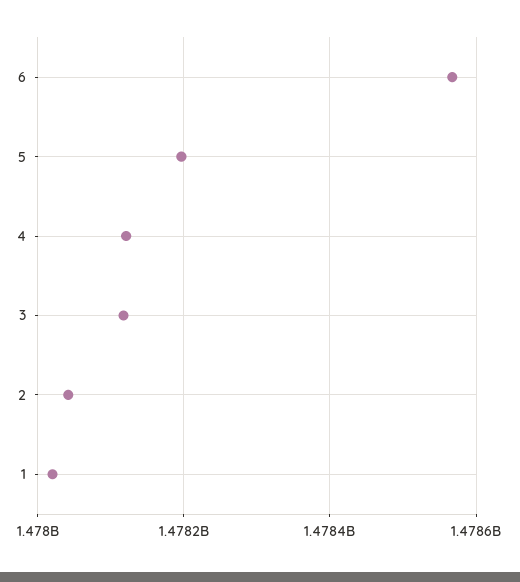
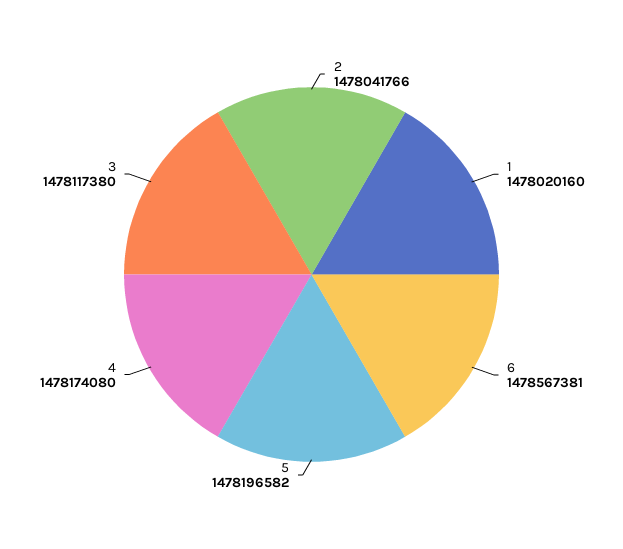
4: 1478120000 -> 1478174080

